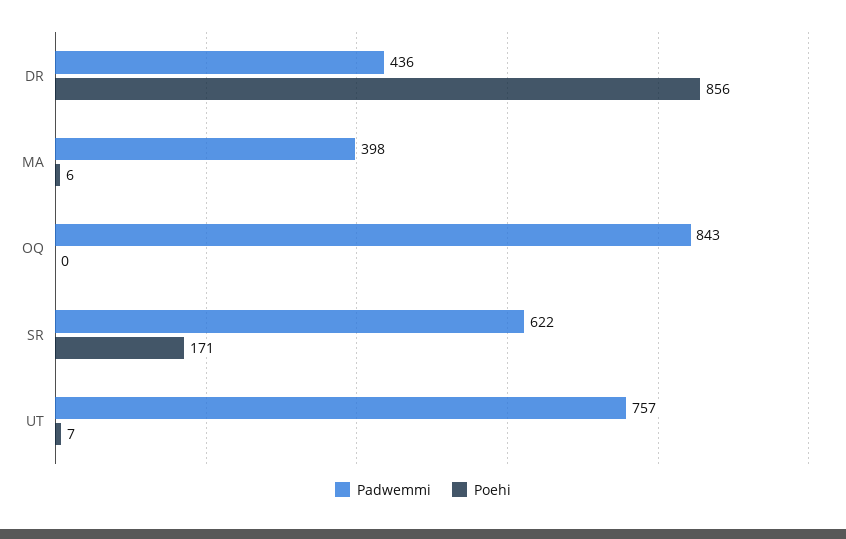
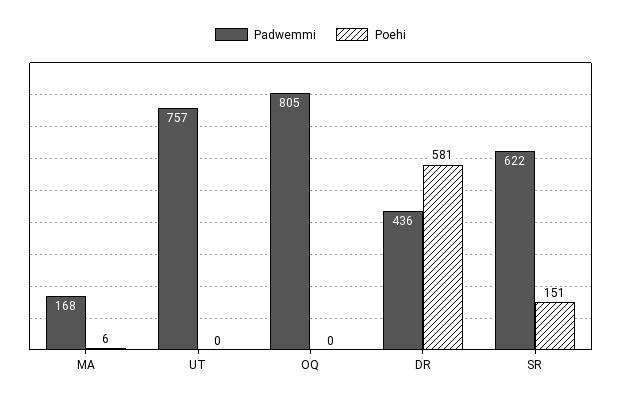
Poehi, DR: 856 -> 581
Padwemmi, MA: 398 -> 168
Padwemmi, OQ: 843 -> 805
Poehi, SR: 171 -> 151
Poehi, UT: 7 -> 0

